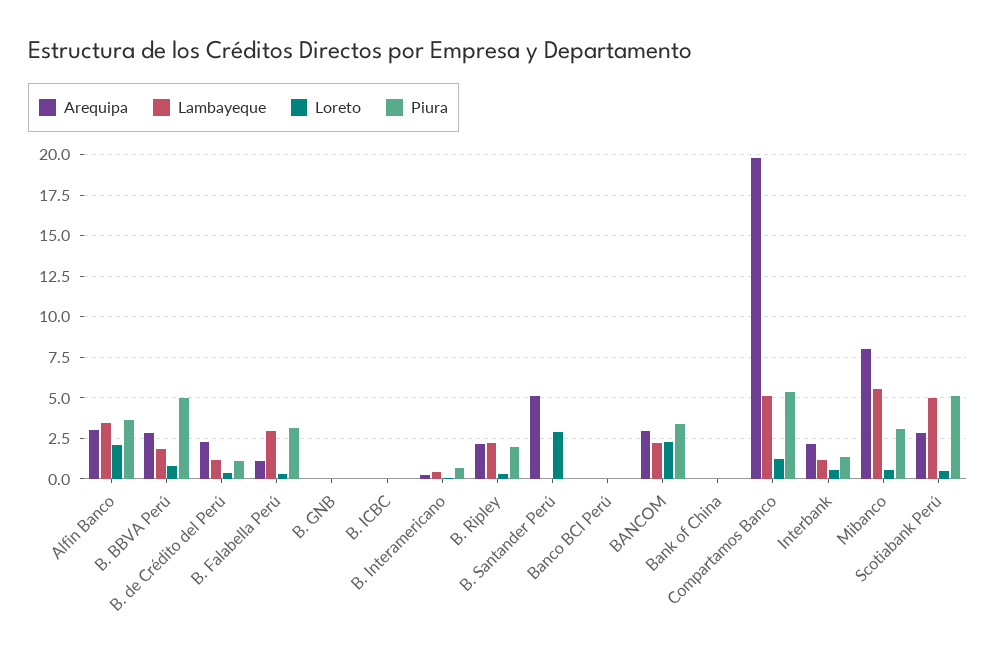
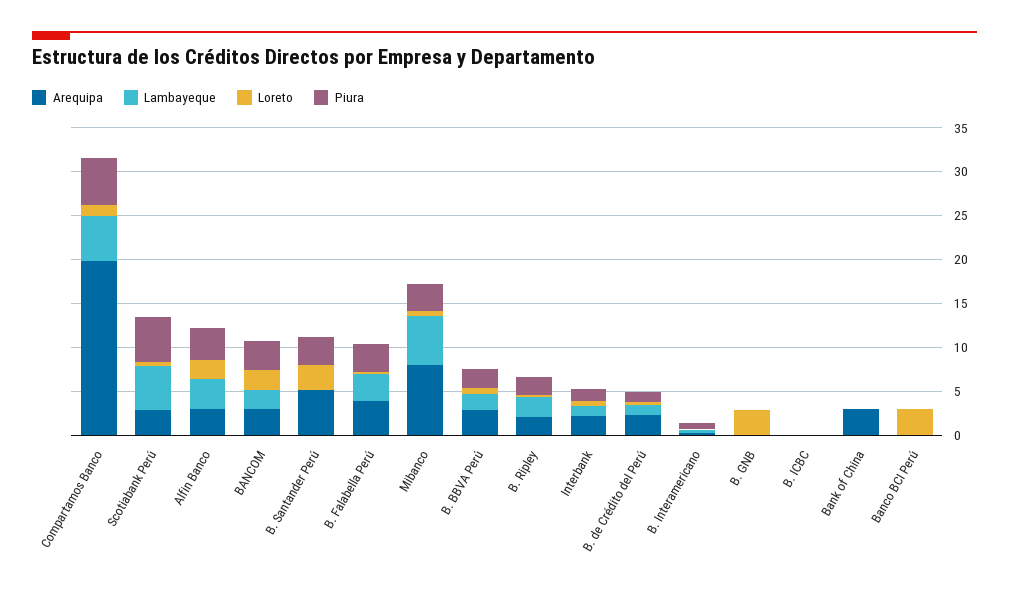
Piura, B. BBVA Perú: 5 -> 2
Arequipa, B. Falabella Perú: 1 -> 4
Loreto, B. GNB: 0 -> 3
Piura, B. Santander Perú: 0 -> 3
Loreto, Banco BCI Perú: 0 -> 3
Arequipa, Bank of China: 0 -> 3

